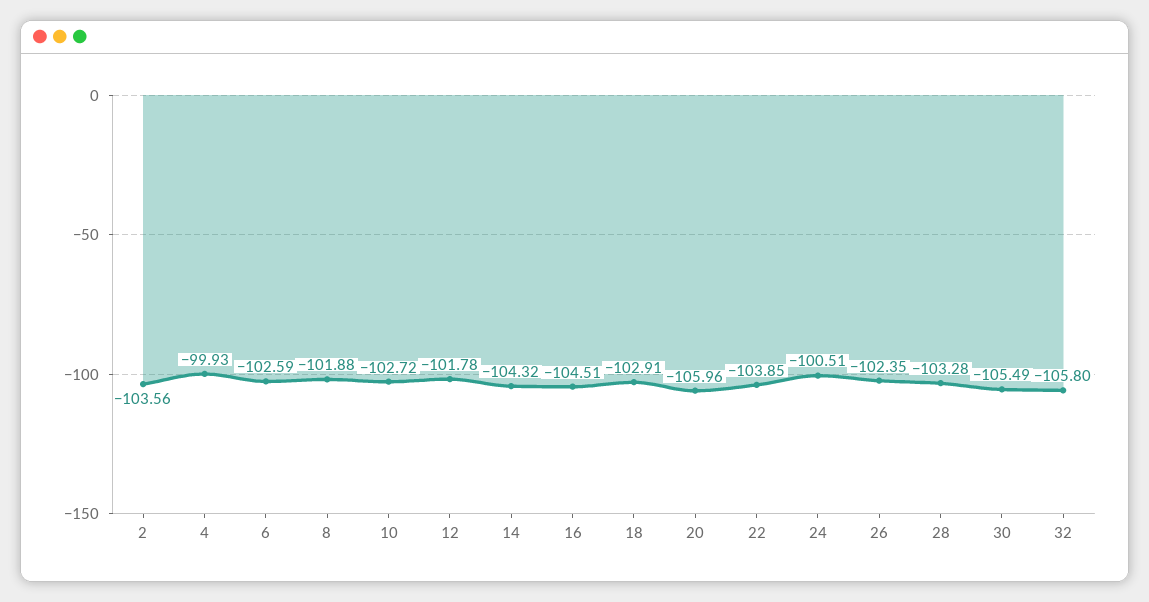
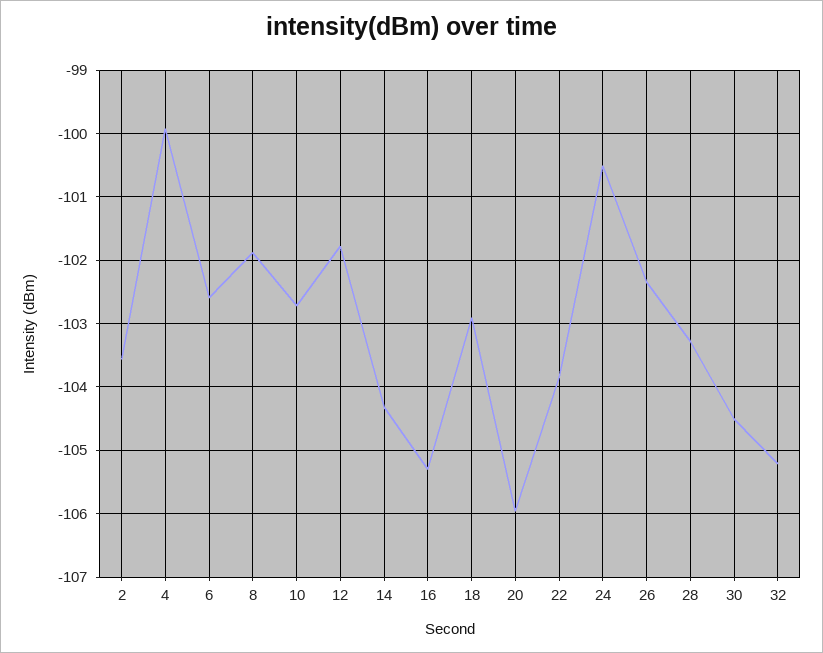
16: -104.51 -> -105.3
30: -105.49 -> -104.5
32: -105.8 -> -105.2

